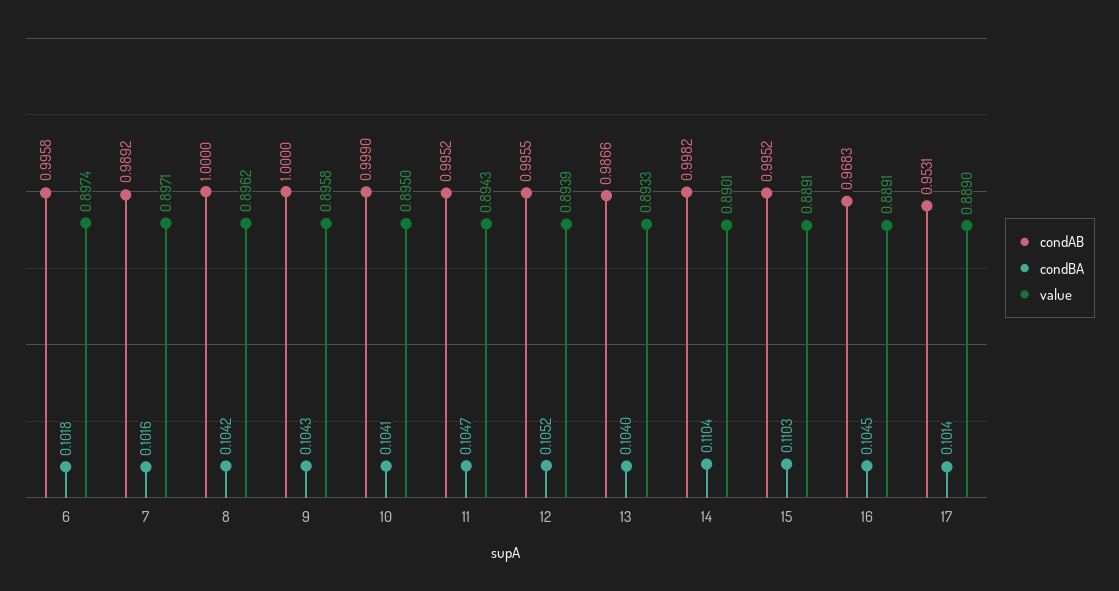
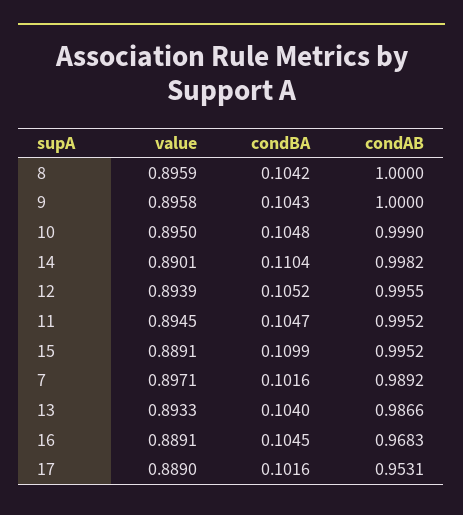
condAB, 6: 0.9958 -> none
condBA, 6: 0.1018 -> none
value, 6: 0.8974 -> none
value, 8: 0.8962 -> 0.8959
condBA, 10: 0.1041 -> 0.1048
value, 11: 0.8943 -> 0.8945
condBA, 15: 0.1103 -> 0.1099
condBA, 17: 0.1014 -> 0.1016

